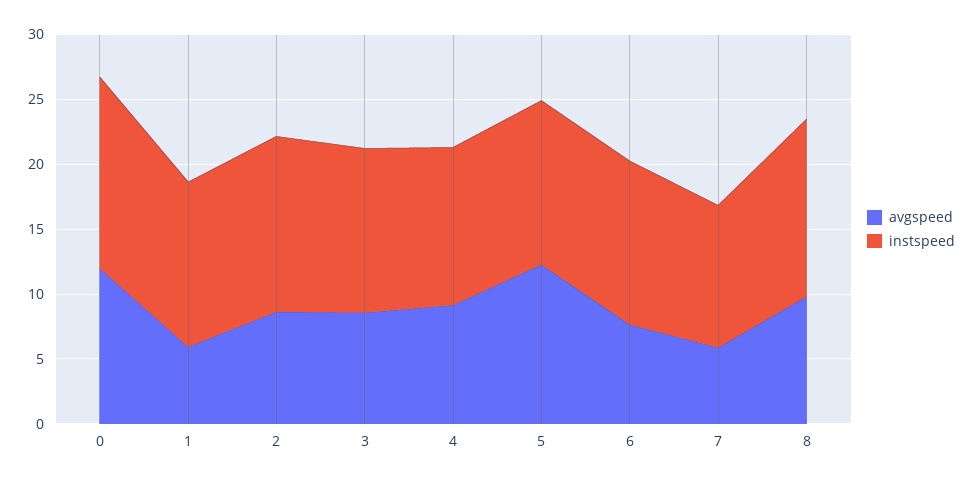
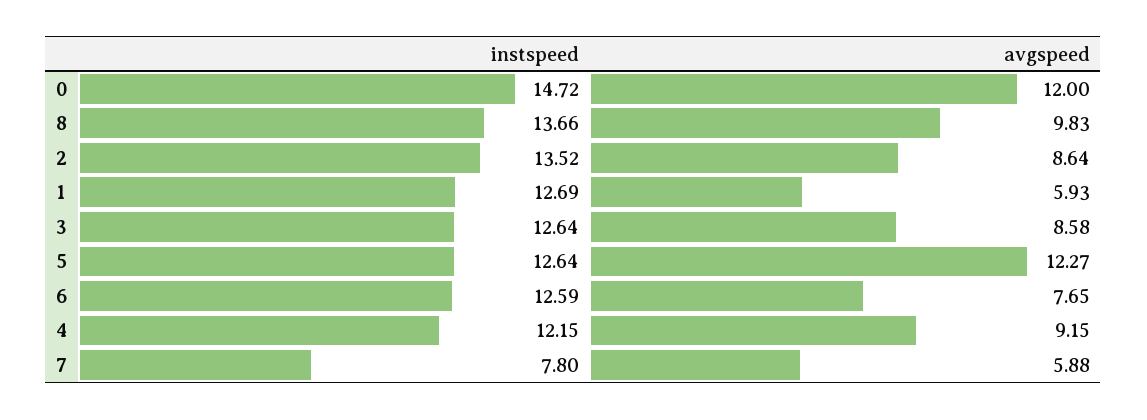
instspeed, 7: 11 -> 7.8

